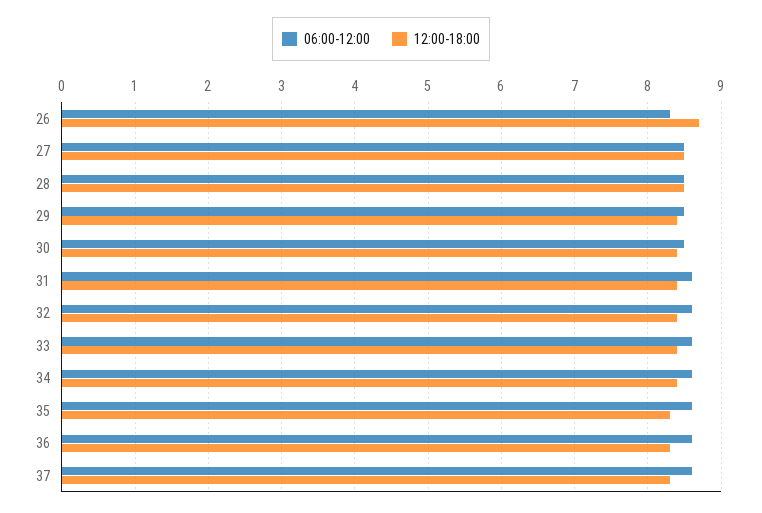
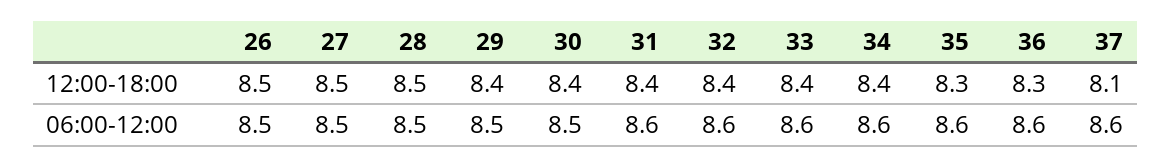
06:00-12:00, 26: 8.3 -> 8.5
12:00-18:00, 26: 8.7 -> 8.5
12:00-18:00, 37: 8.3 -> 8.1

